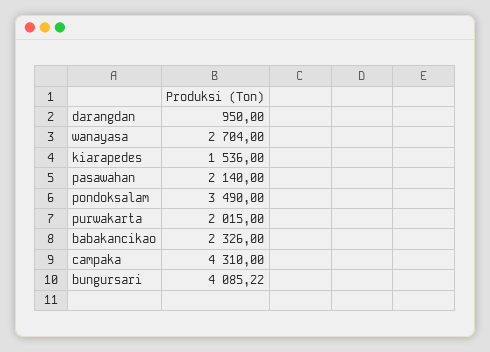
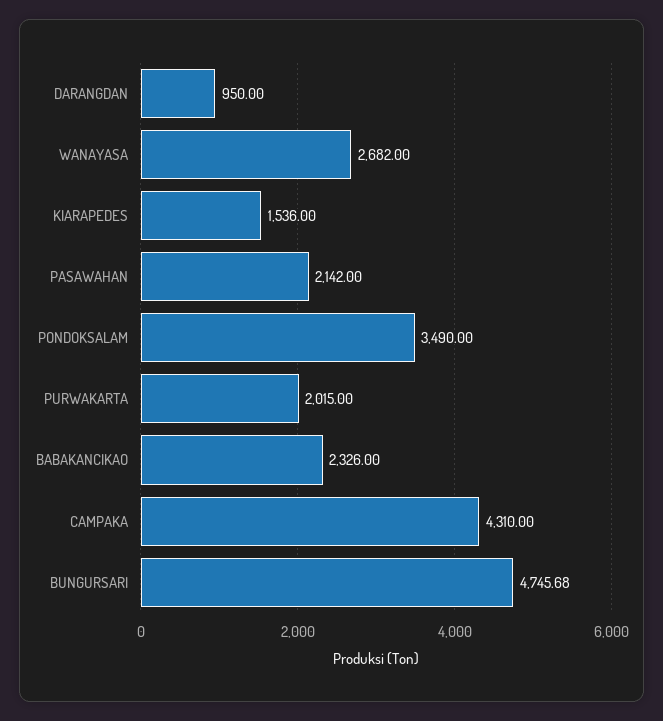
wanayasa: 2704 -> 2682
pasawahan: 2140 -> 2142
bungursari: 4085.22 -> 4745.68

